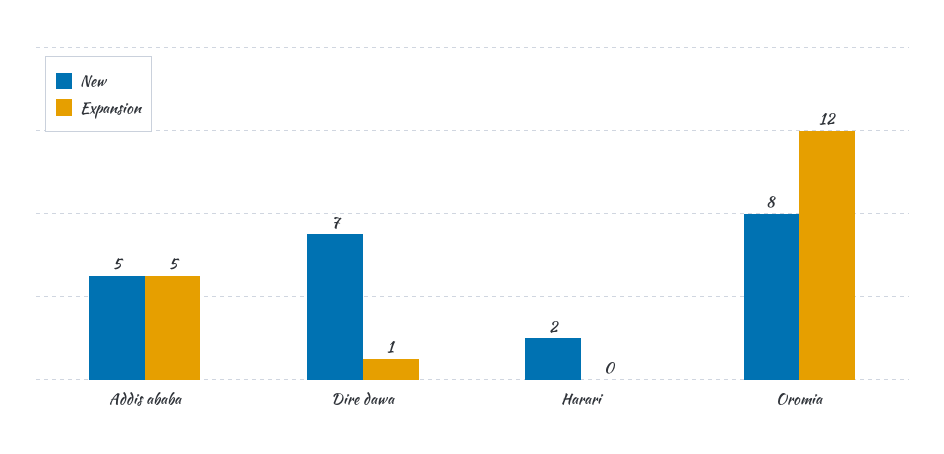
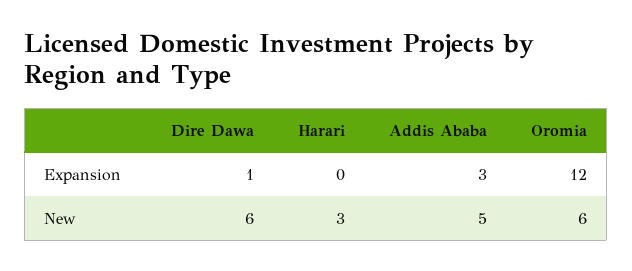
Expansion, Addis ababa: 5 -> 3
New, Dire dawa: 7 -> 6
New, Harari: 2 -> 3
New, Oromia: 8 -> 6

